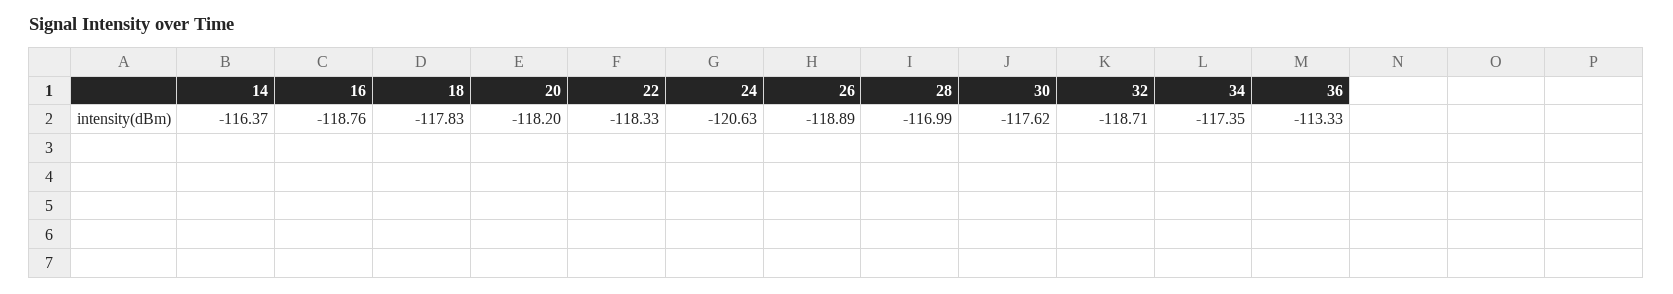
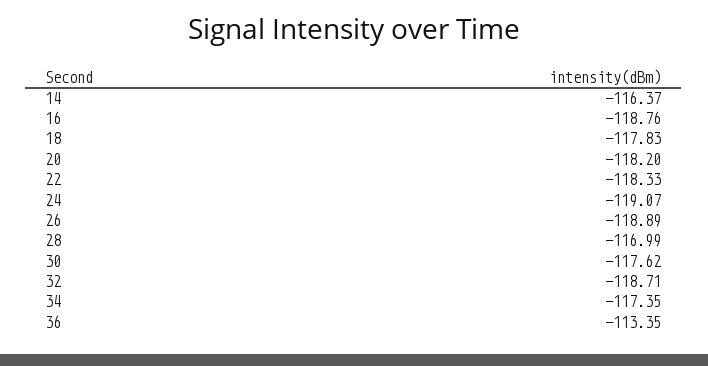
24: -120.63 -> -119.07
36: -113.33 -> -113.35

